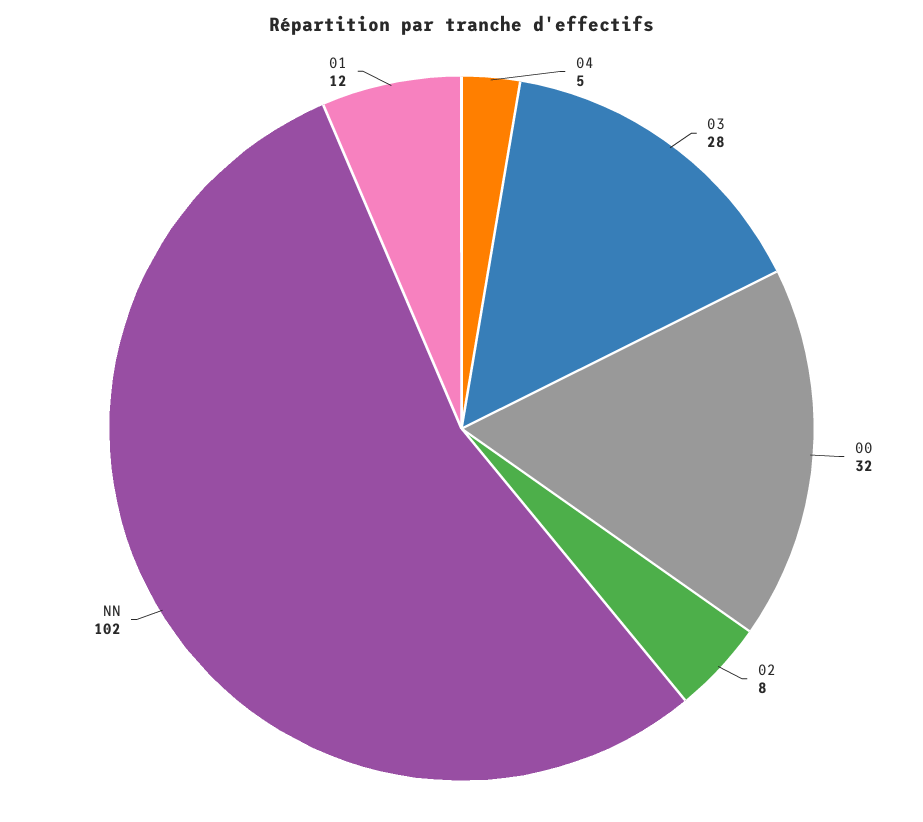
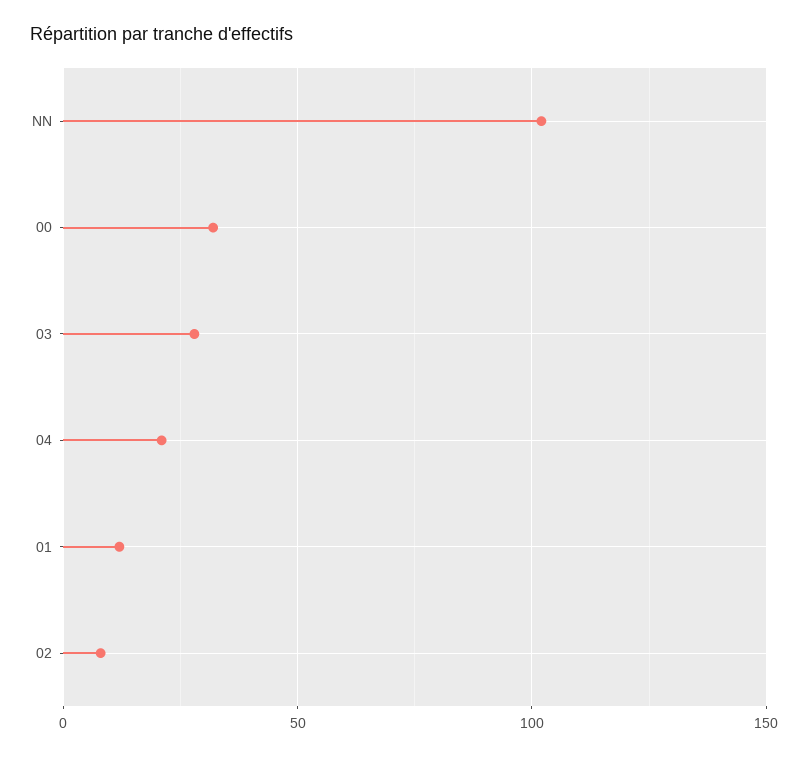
04: 5 -> 20

